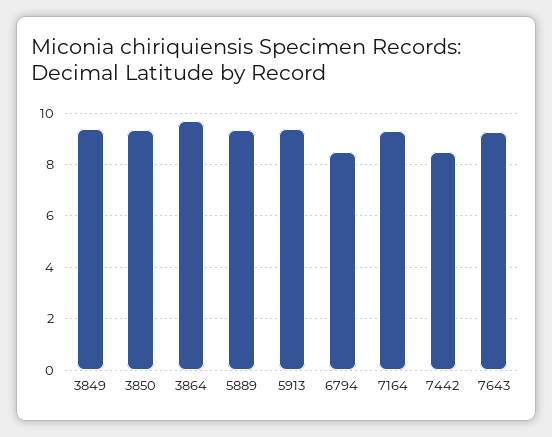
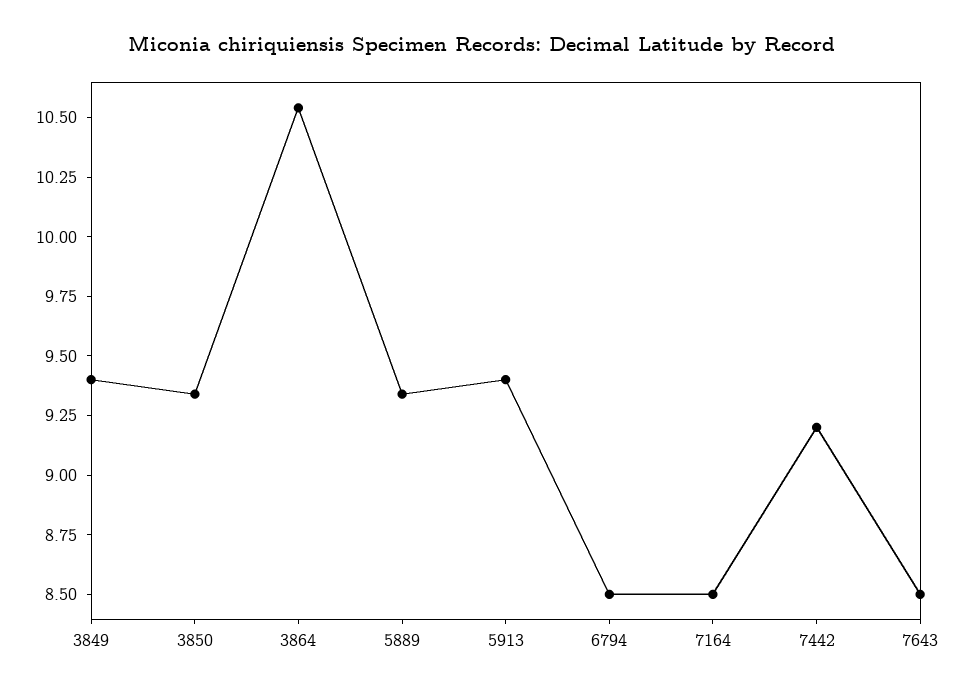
3864: 9.75 -> 10.55
7164: 9.25 -> 8.5
7442: 8.5 -> 9.2
7643: 9.25 -> 8.5

